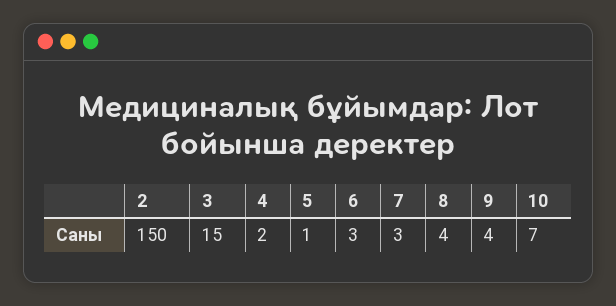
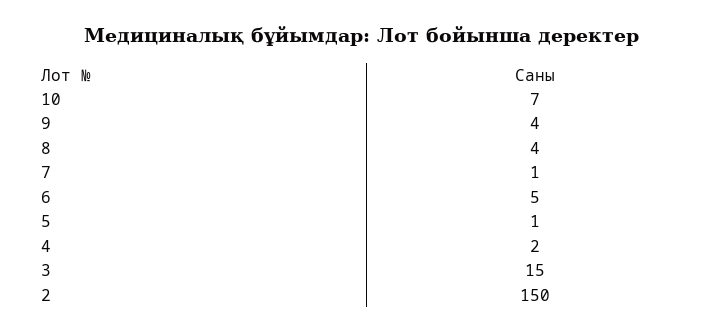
6: 3 -> 5
7: 3 -> 1

